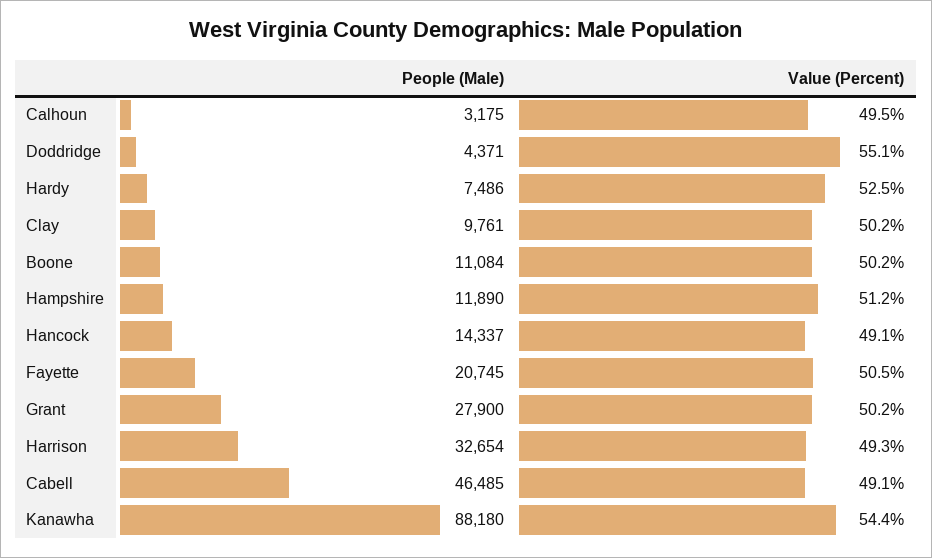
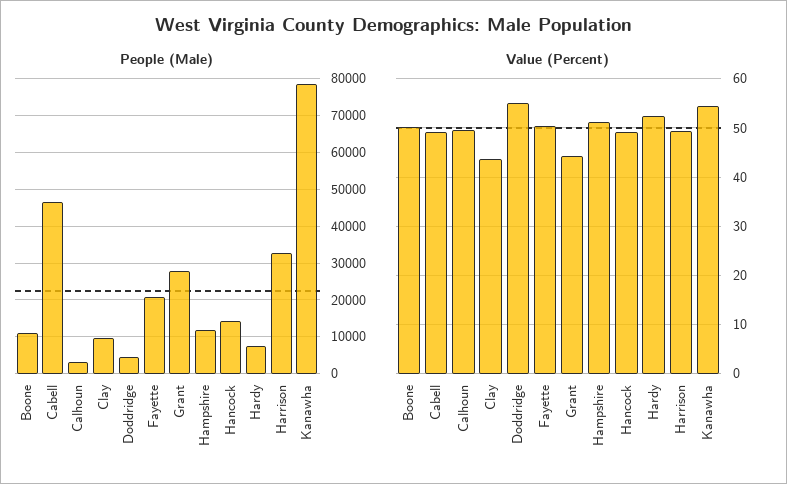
Value (Percent), Clay: 50.2 -> 44
Value (Percent), Grant: 50.2 -> 44
People (Male), Kanawha: 88180 -> 78000

